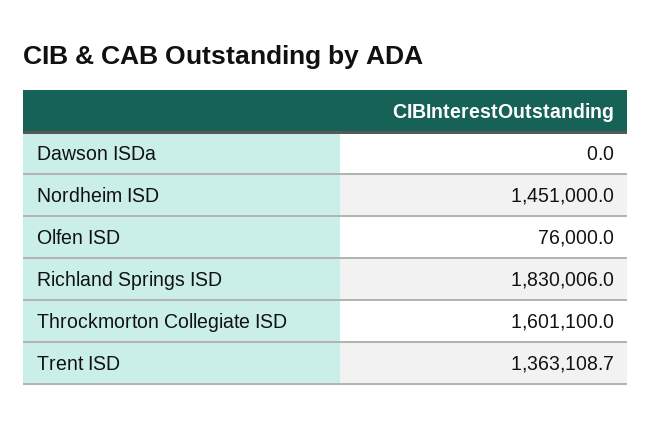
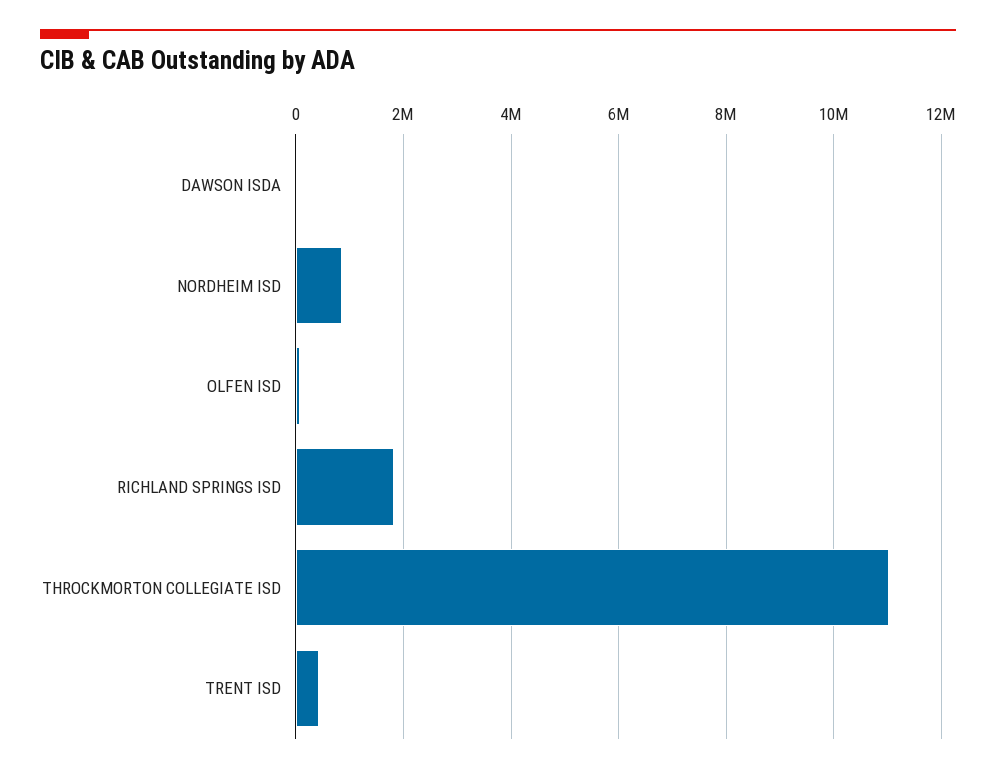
Nordheim ISD: 1451000 -> 800000
Throckmorton Collegiate ISD: 1601100 -> 11000000
Trent ISD: 1363108.7 -> 400000

